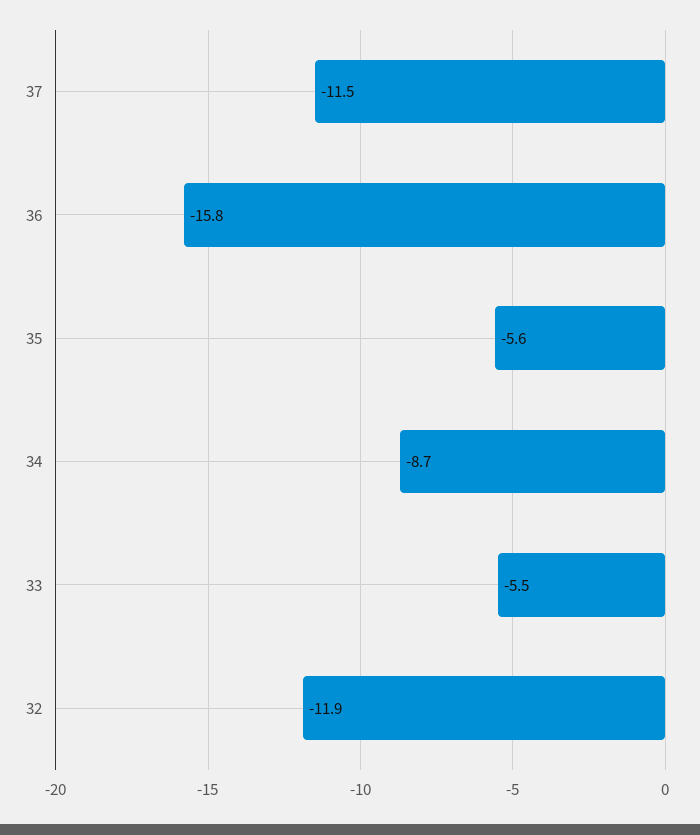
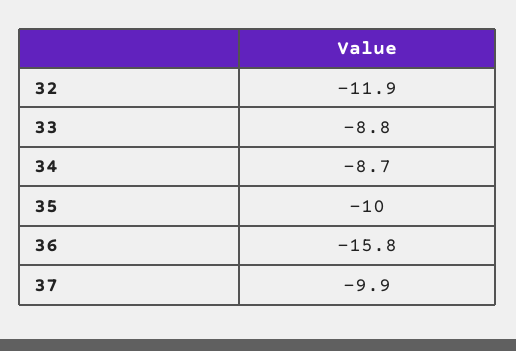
37: -11.5 -> -9.9
35: -5.6 -> -10
33: -5.5 -> -8.8

